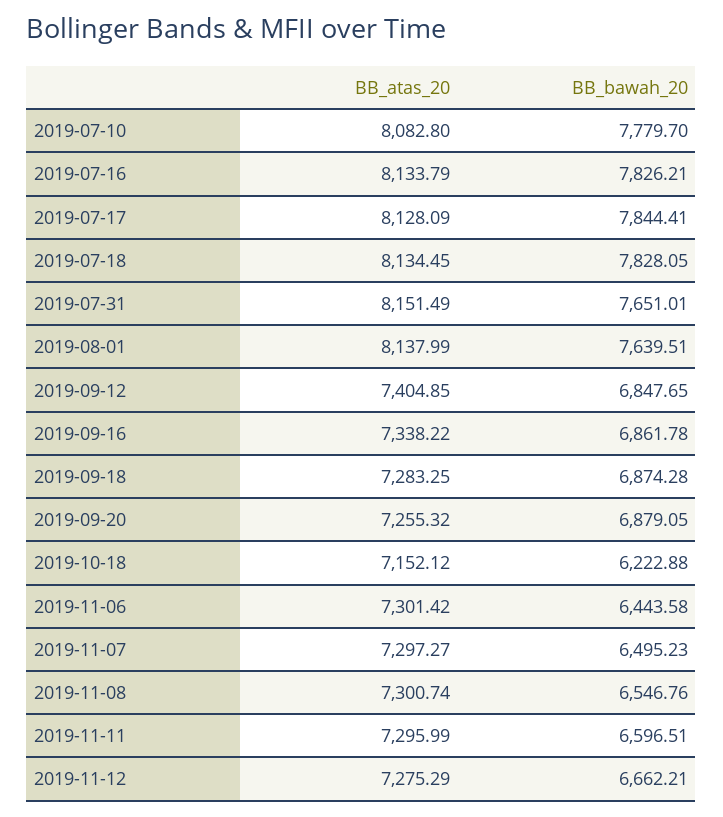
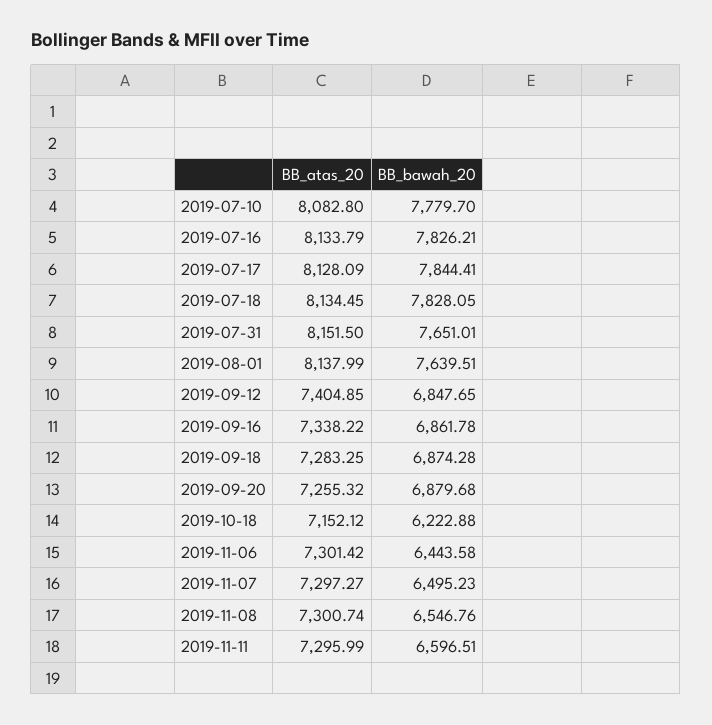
BB_atas_20, 2019-07-31: 8151.49 -> 8151.5
BB_bawah_20, 2019-09-20: 6879.05 -> 6879.68
BB_atas_20, 2019-11-12: 7275.29 -> none
BB_bawah_20, 2019-11-12: 6662.21 -> none

